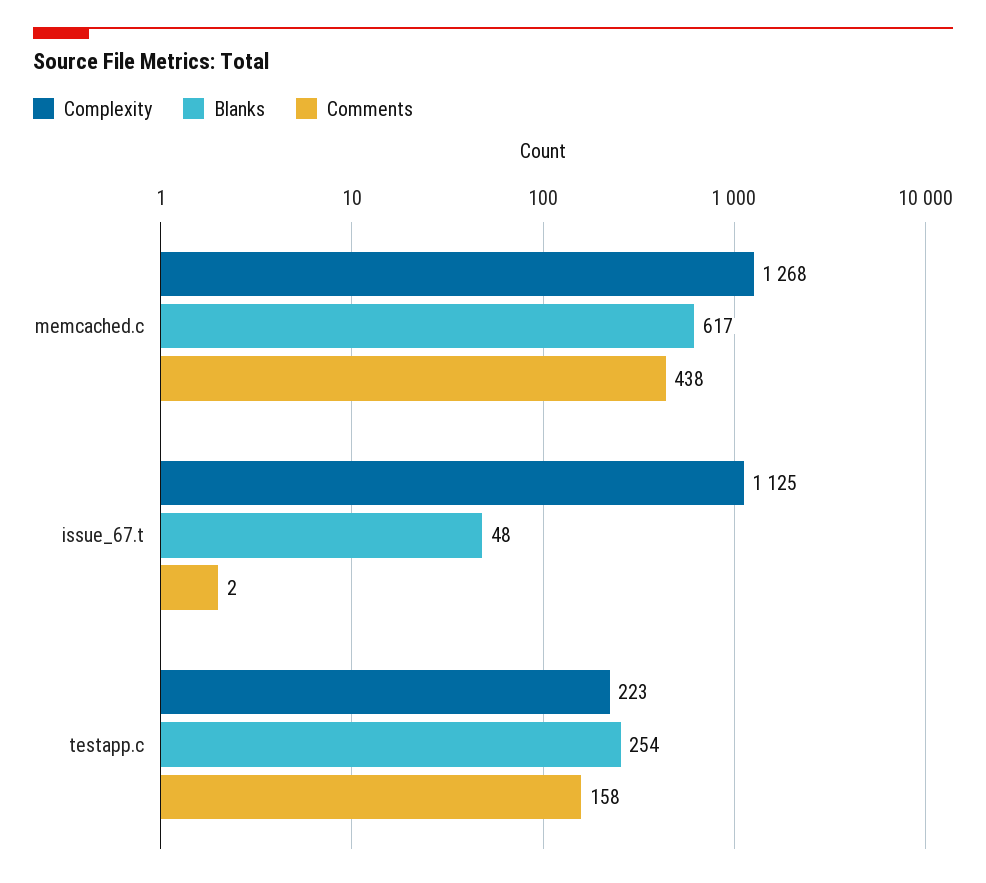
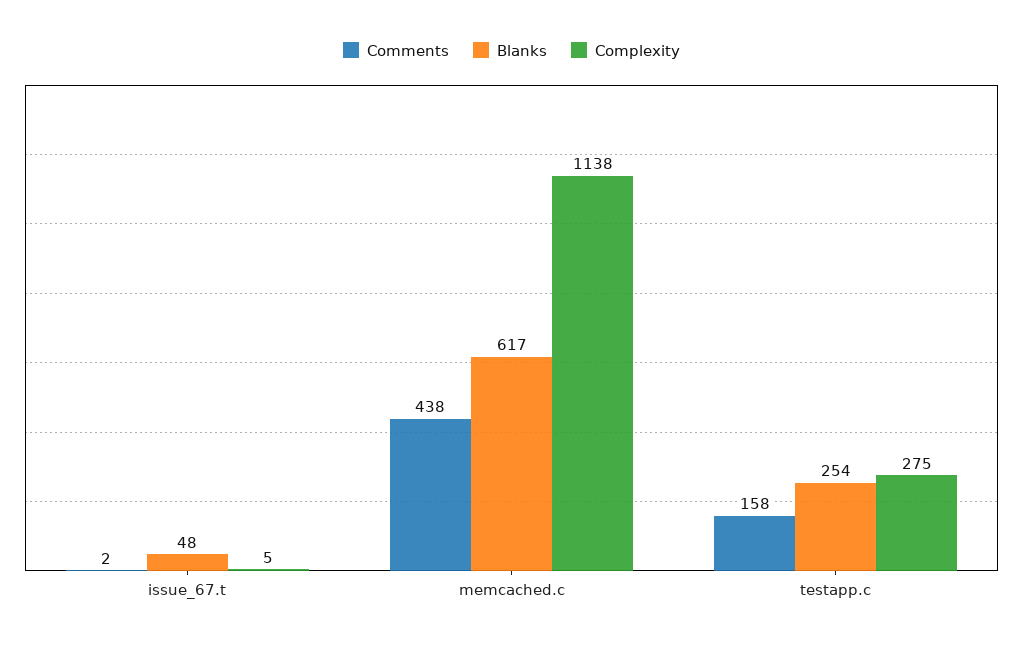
Complexity, memcached.c: 1268 -> 1138
Complexity, issue_67.t: 1125 -> 5
Complexity, testapp.c: 223 -> 275

